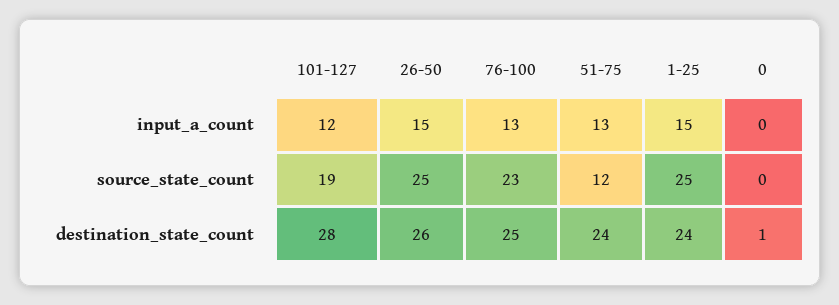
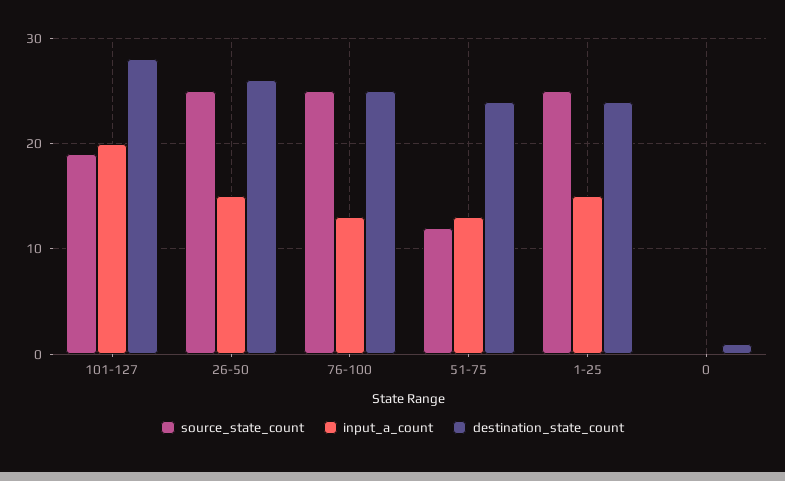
input_a_count, 101-127: 12 -> 20
source_state_count, 76-100: 23 -> 25

